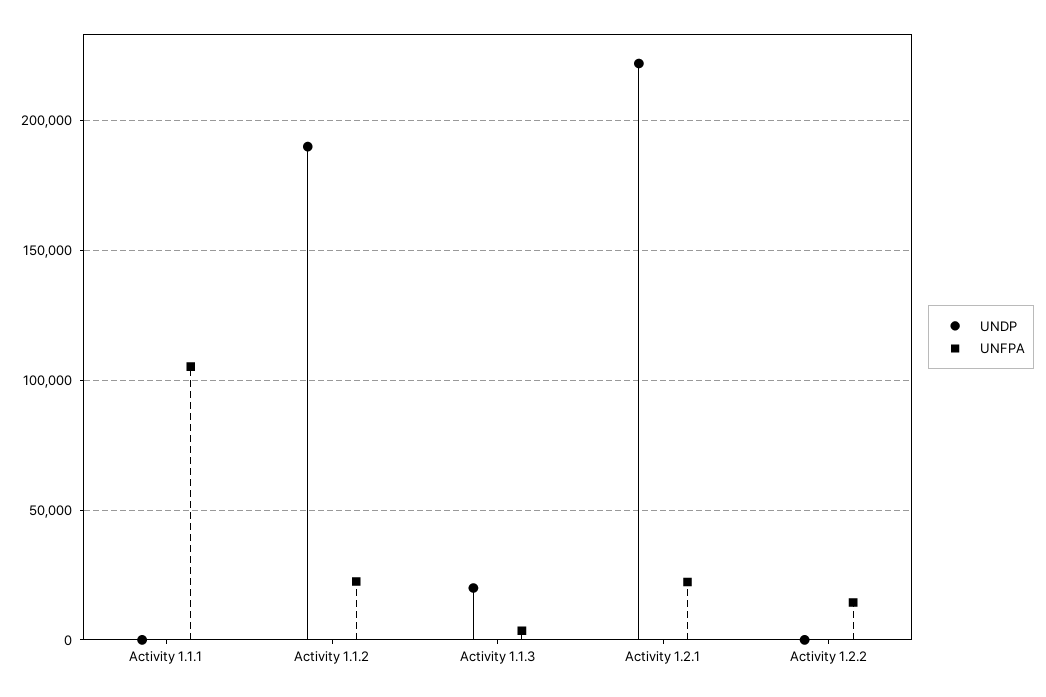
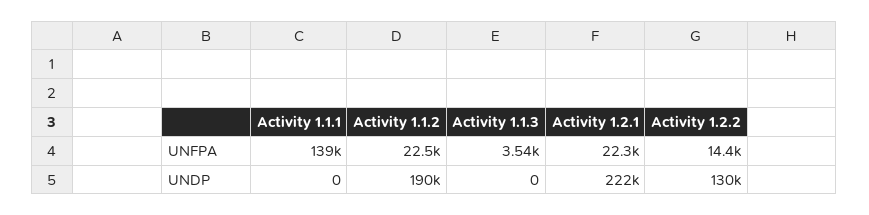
UNFPA, Activity 1.1.1: 105000 -> 139000
UNDP, Activity 1.1.3: 20000 -> 0
UNDP, Activity 1.2.2: 0 -> 130000

